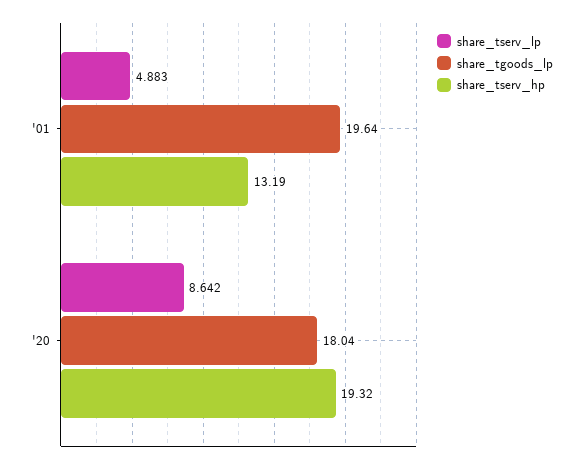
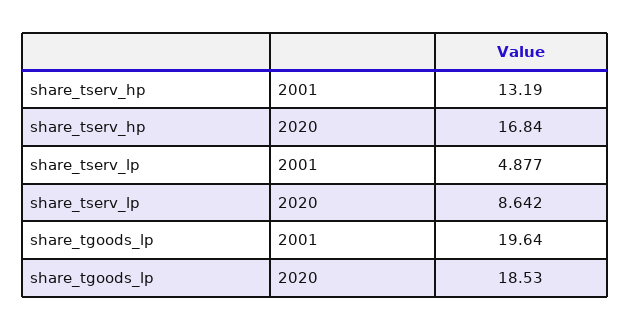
share_tserv_lp, '01: 4.883 -> 4.877
share_tgoods_lp, '20: 18.04 -> 18.53
share_tserv_hp, '20: 19.32 -> 16.84

